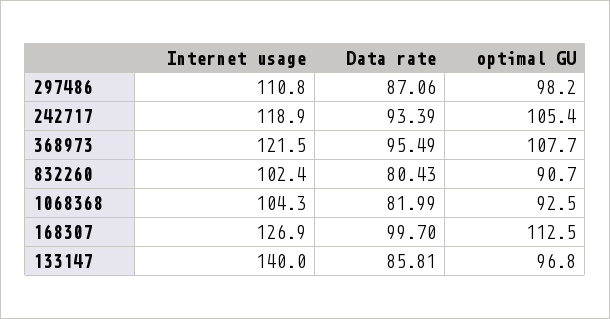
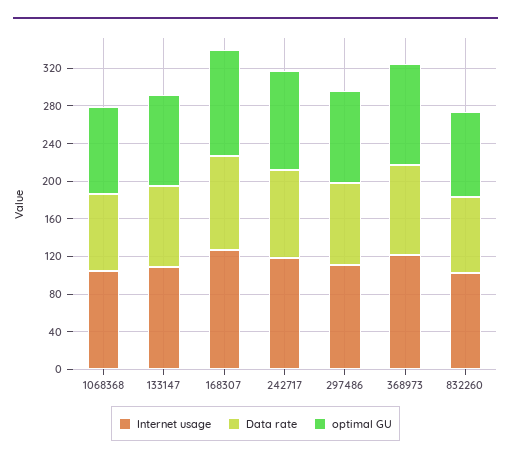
Internet usage, 133147: 140 -> 110

